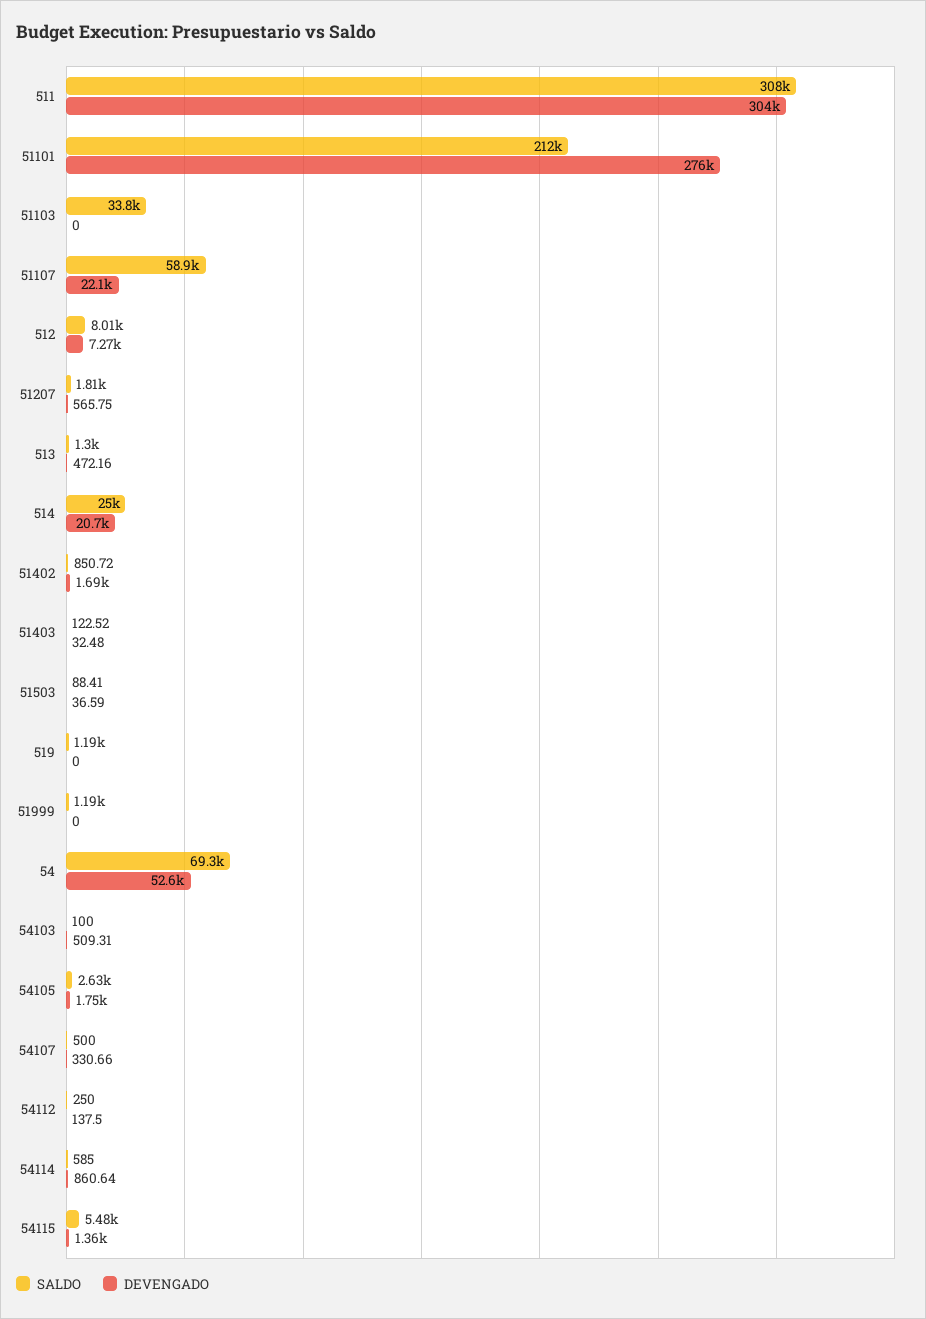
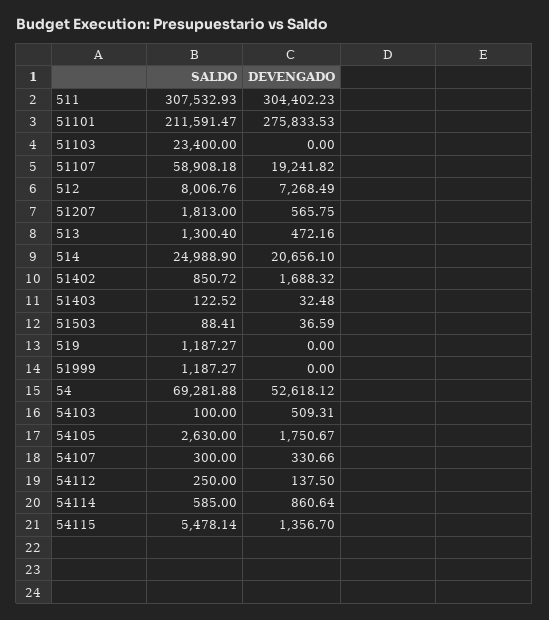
SALDO, 51103: 33800 -> 23400
DEVENGADO, 51107: 22100 -> 19241.82
SALDO, 54107: 500 -> 300

